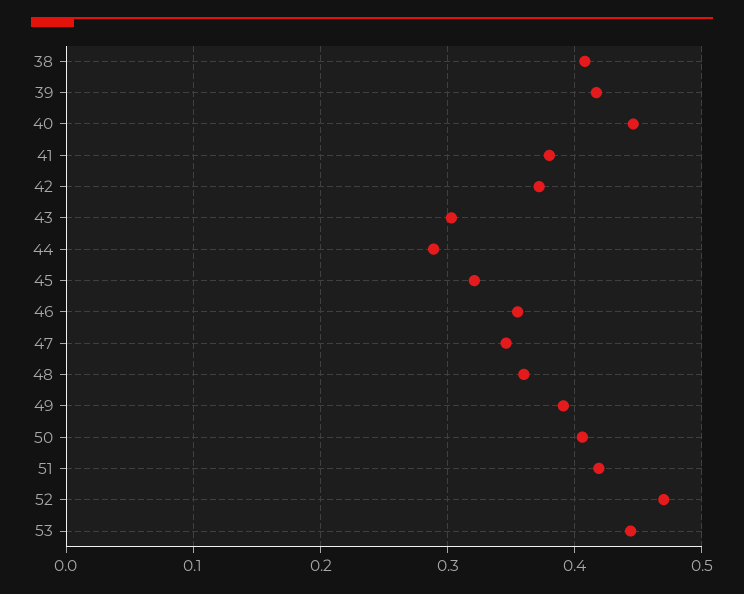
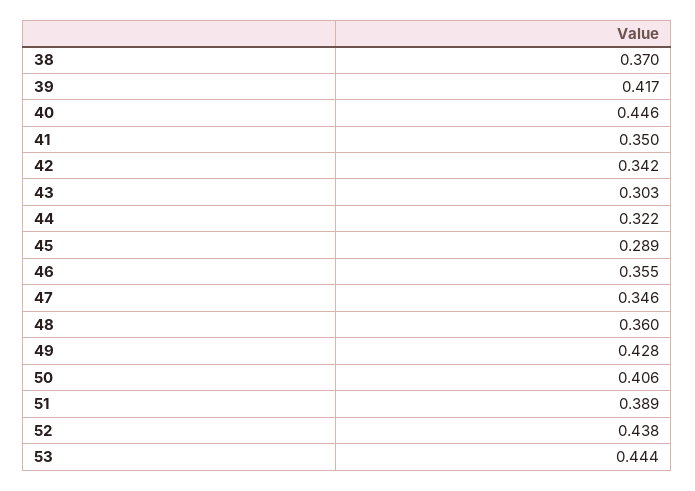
38: 0.41 -> 0.37
41: 0.38 -> 0.35
42: 0.37 -> 0.342
44: 0.29 -> 0.322
45: 0.32 -> 0.289
49: 0.39 -> 0.428
51: 0.42 -> 0.389
52: 0.47 -> 0.438

